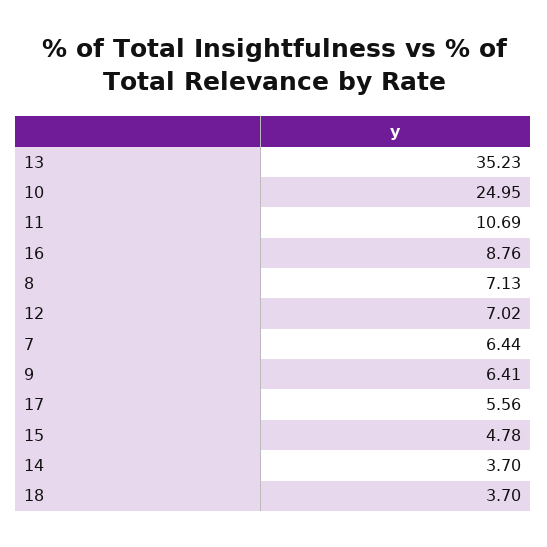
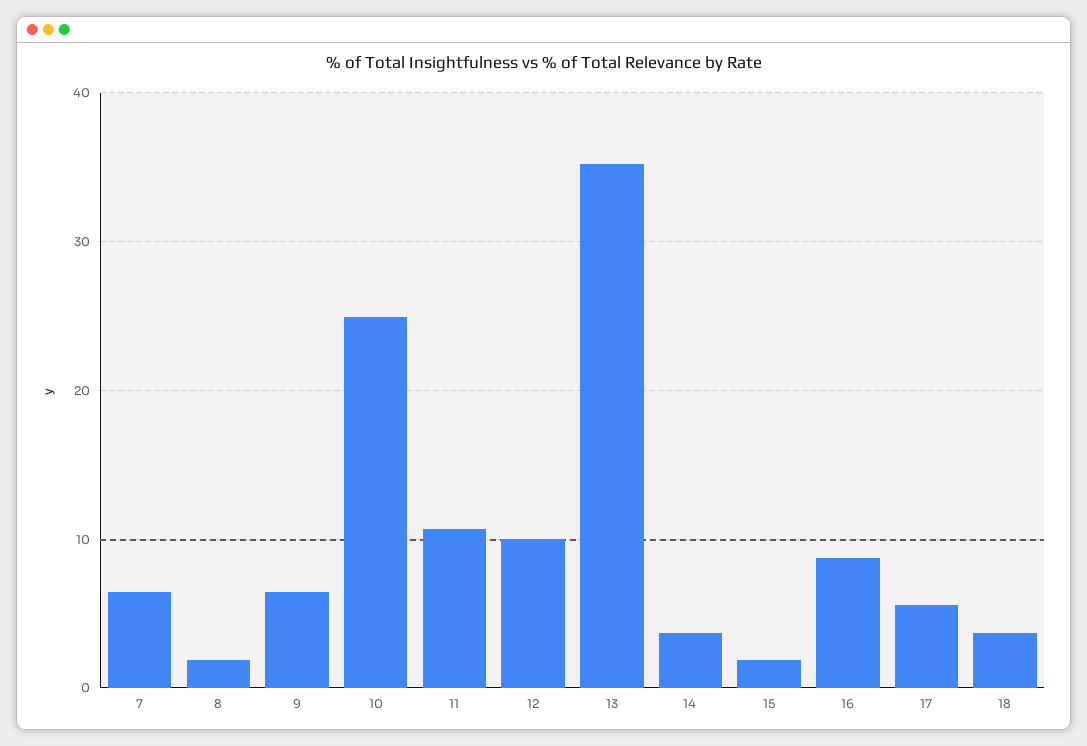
8: 7.13 -> 2
12: 7.02 -> 10
15: 4.78 -> 2

